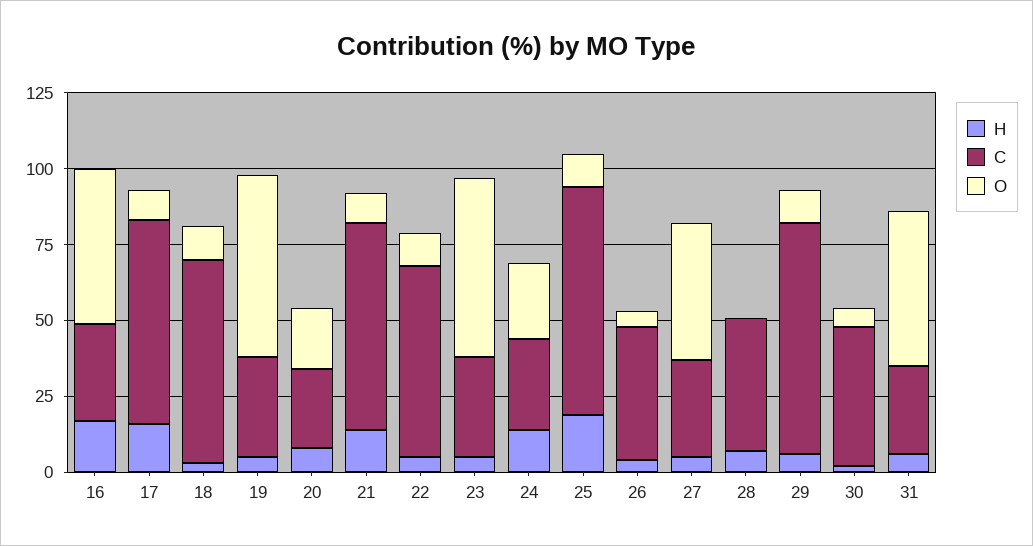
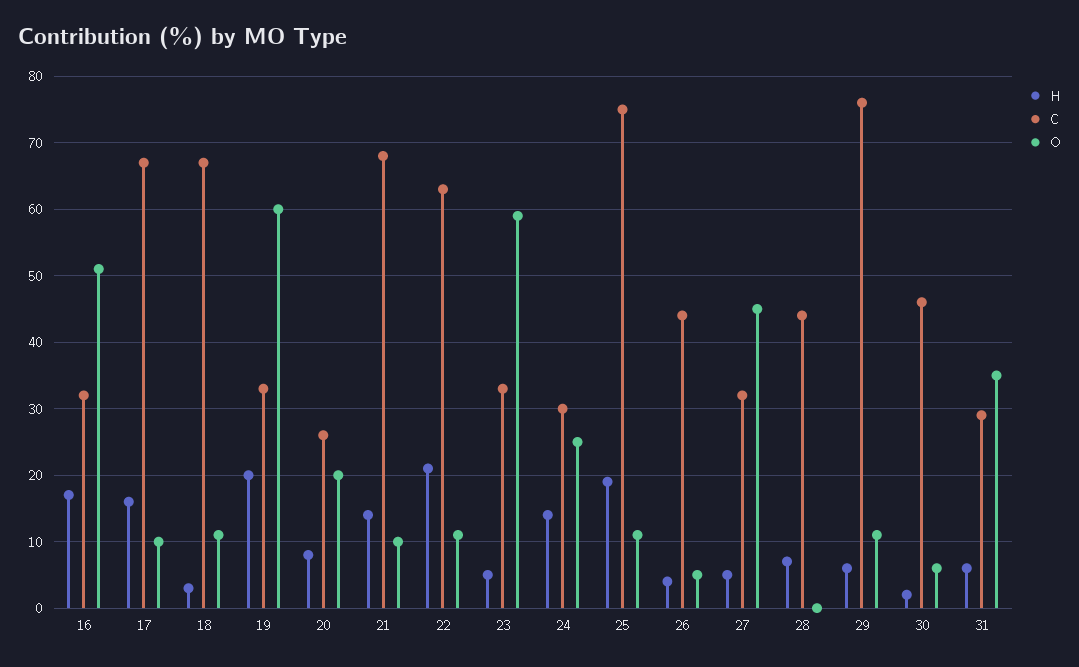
H, 19: 5 -> 20
H, 22: 5 -> 21
O, 31: 50 -> 35

